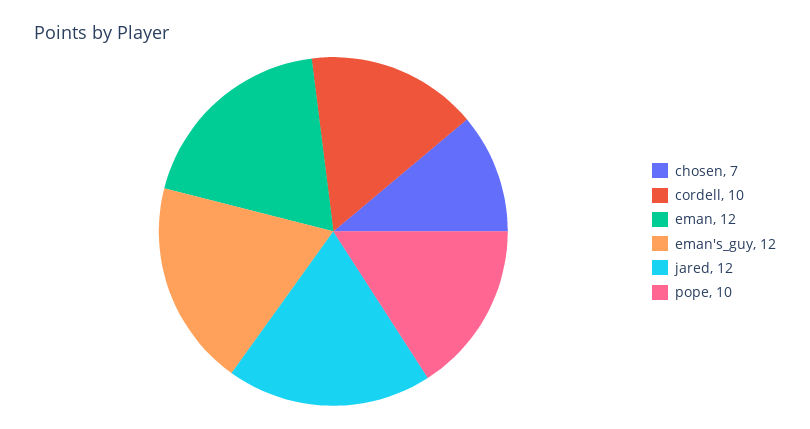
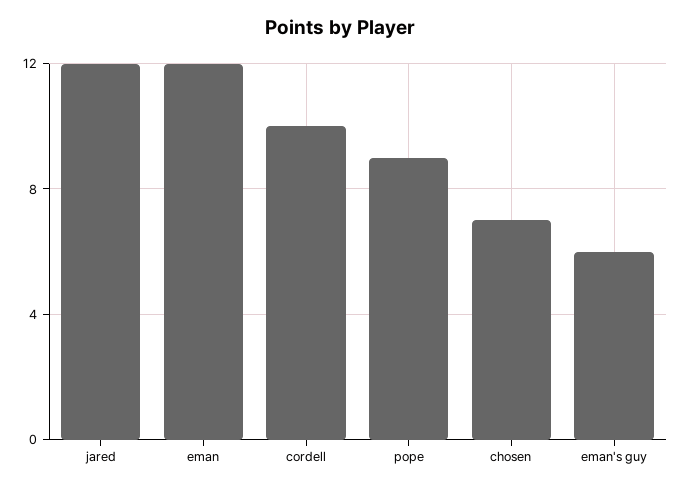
eman's_guy: 12 -> 6
pope: 10 -> 9

